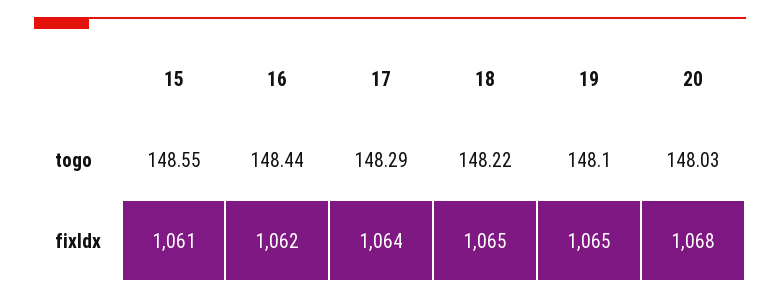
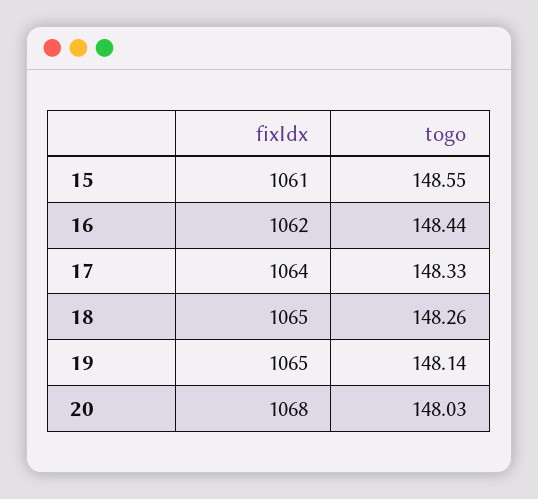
17, togo: 148.29 -> 148.33
18, togo: 148.22 -> 148.26
19, togo: 148.1 -> 148.14

